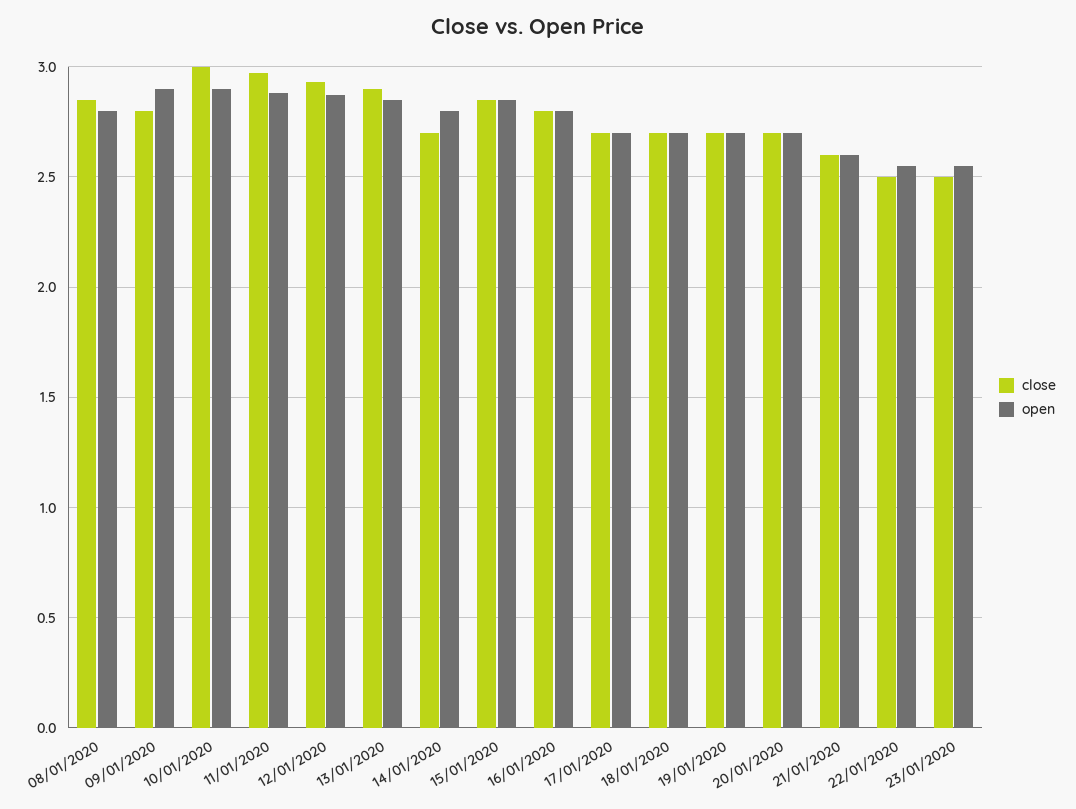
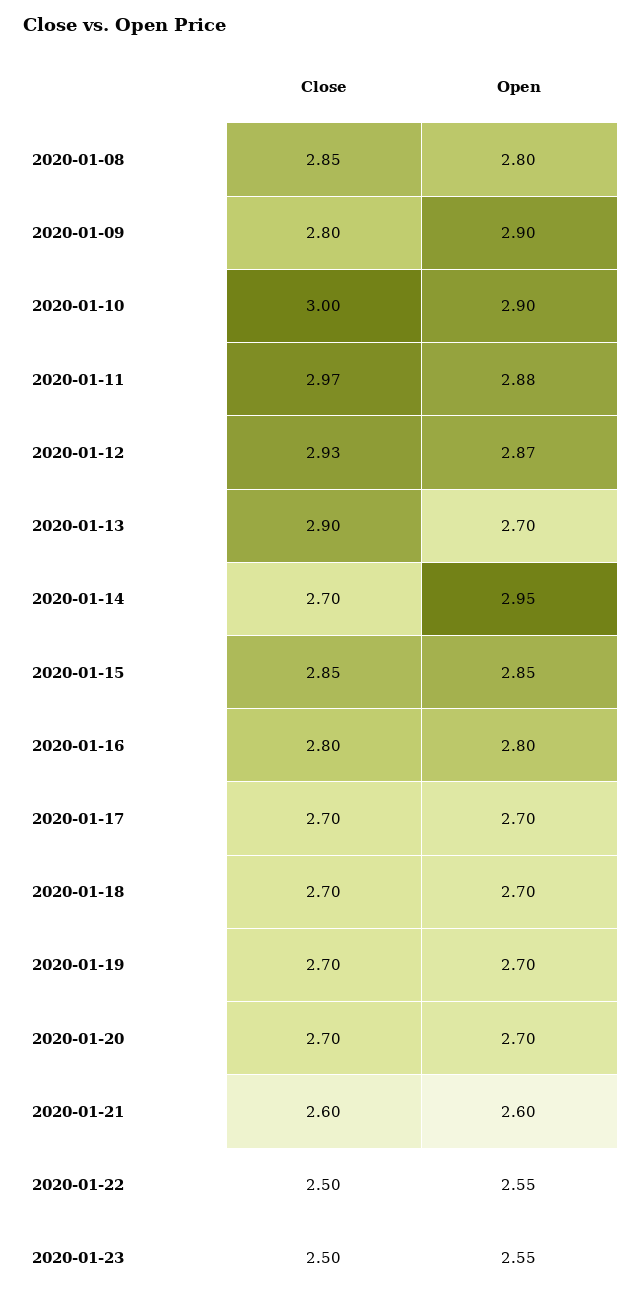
open, 13/01/2020: 2.85 -> 2.7
open, 14/01/2020: 2.8 -> 2.95

